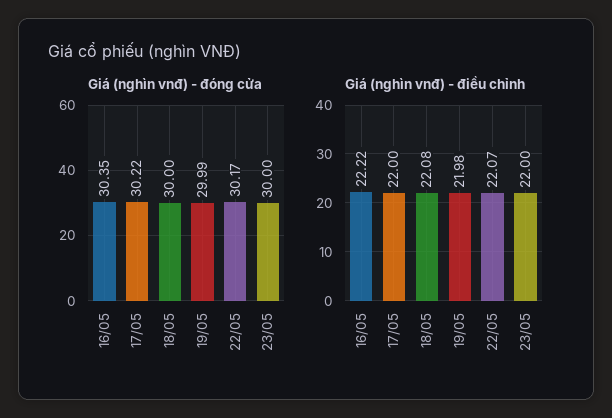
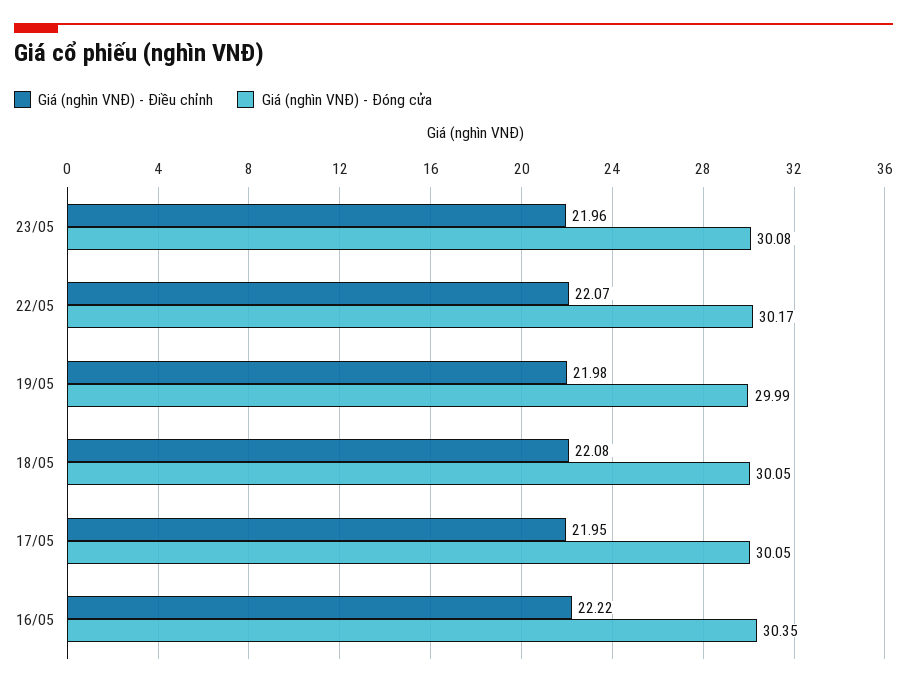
Giá (nghìn vnđ) - đóng cửa, 17/05: 30.22 -> 30.05
Giá (nghìn vnđ) - đóng cửa, 18/05: 30 -> 30.05
Giá (nghìn vnđ) - đóng cửa, 23/05: 30 -> 30.08
Giá (nghìn vnđ) - điều chỉnh, 17/05: 22 -> 21.95
Giá (nghìn vnđ) - điều chỉnh, 23/05: 22 -> 21.96

